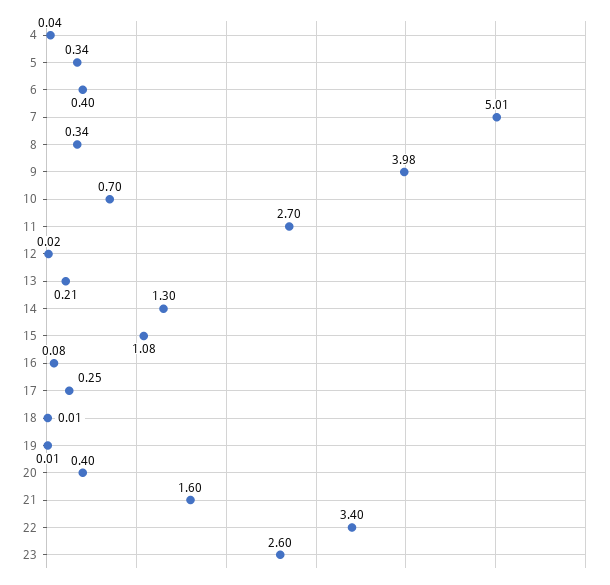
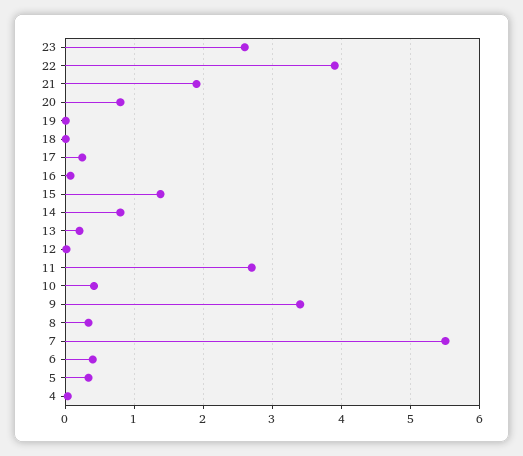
7: 5.01 -> 5.5
9: 3.98 -> 3.4
10: 0.7 -> 0.4
14: 1.3 -> 0.8
15: 1.08 -> 1.4
20: 0.4 -> 0.8
21: 1.6 -> 1.9
22: 3.4 -> 3.9

